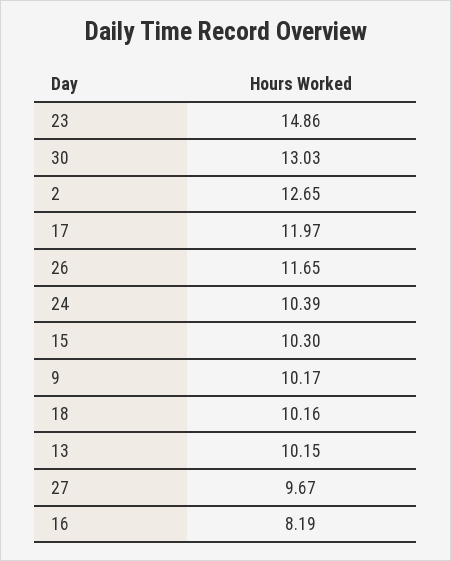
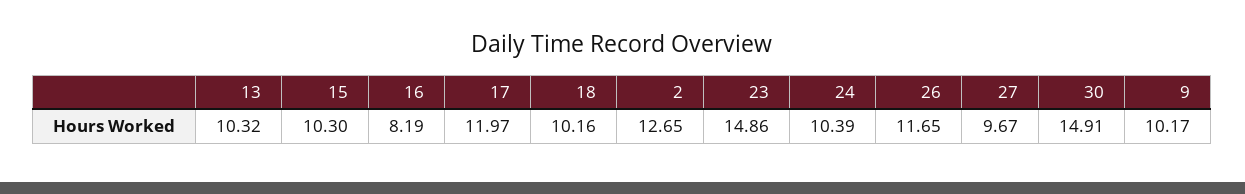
30: 13.03 -> 14.91
13: 10.15 -> 10.32

